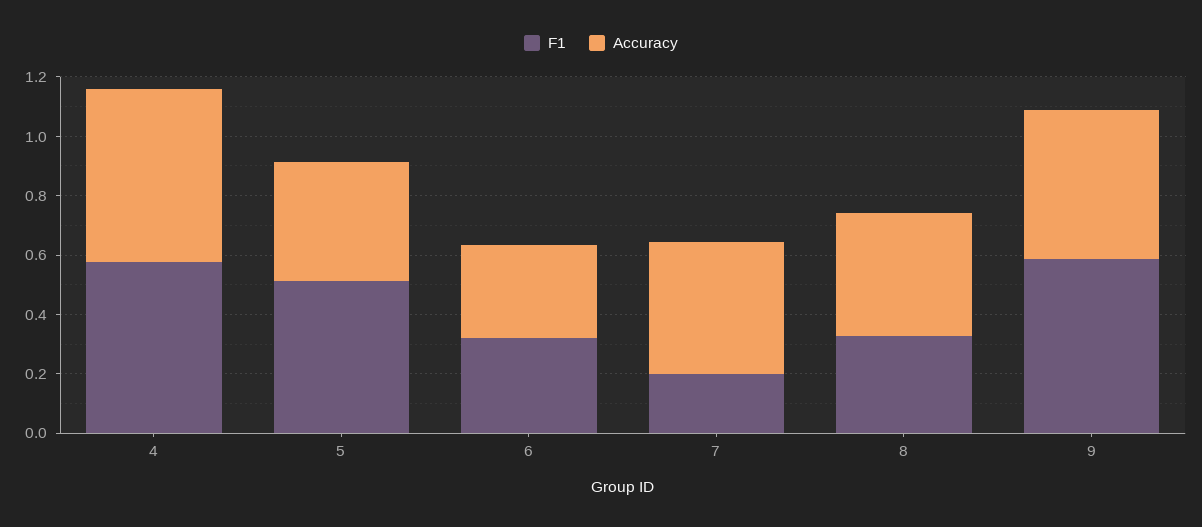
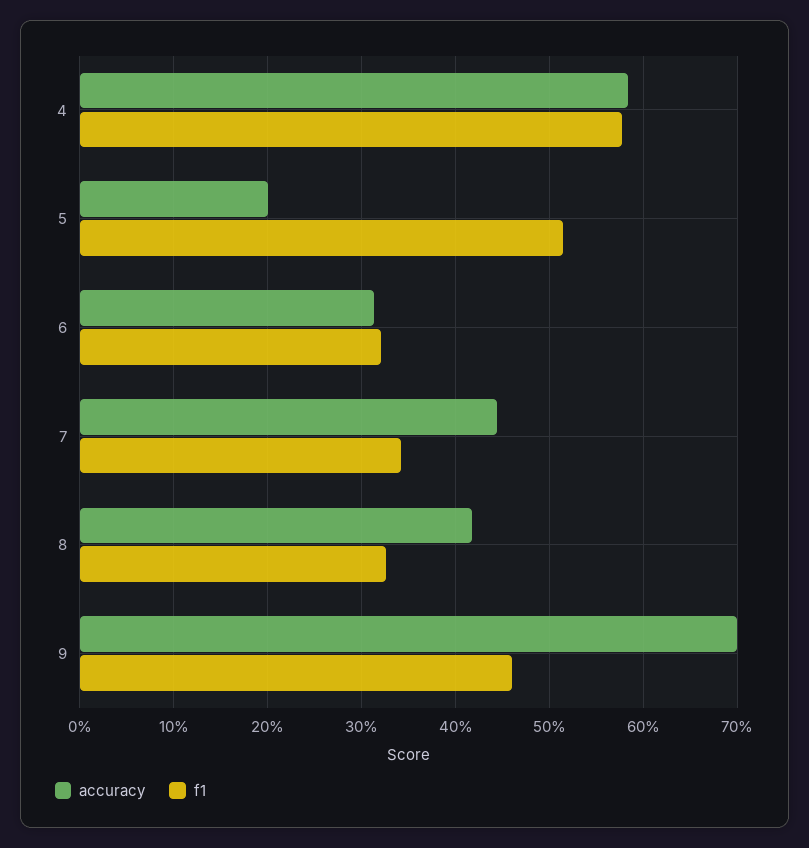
Accuracy, 5: 0.4 -> 0.2
F1, 7: 0.2 -> 0.34
F1, 9: 0.6 -> 0.46
Accuracy, 9: 0.5 -> 0.7

